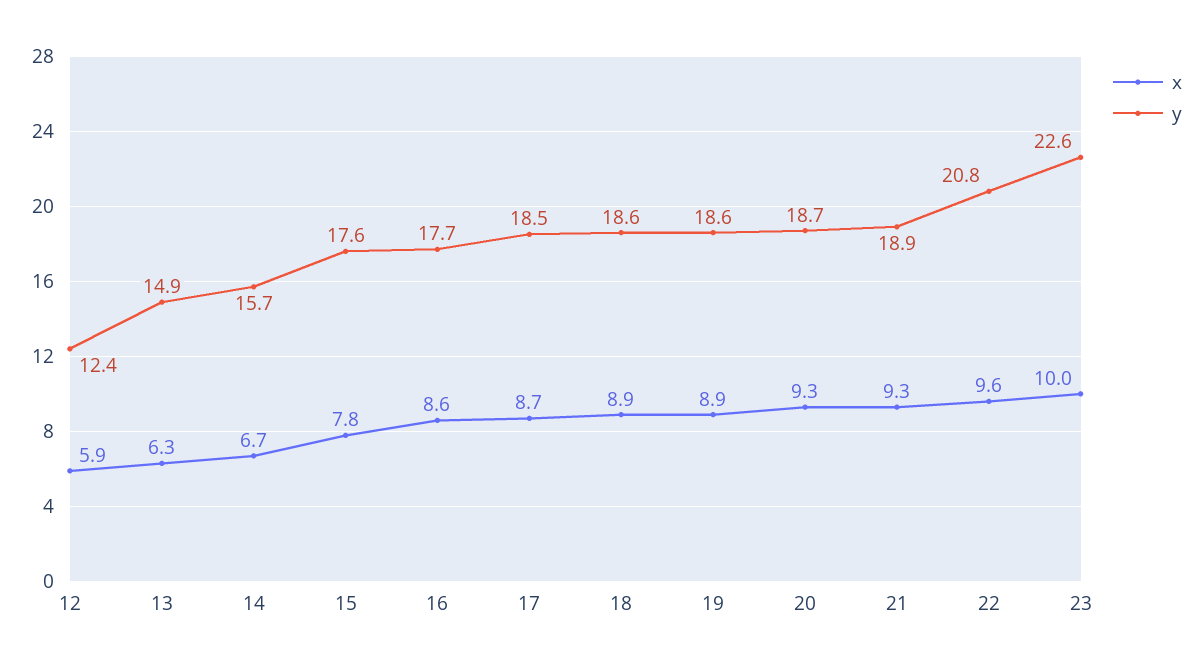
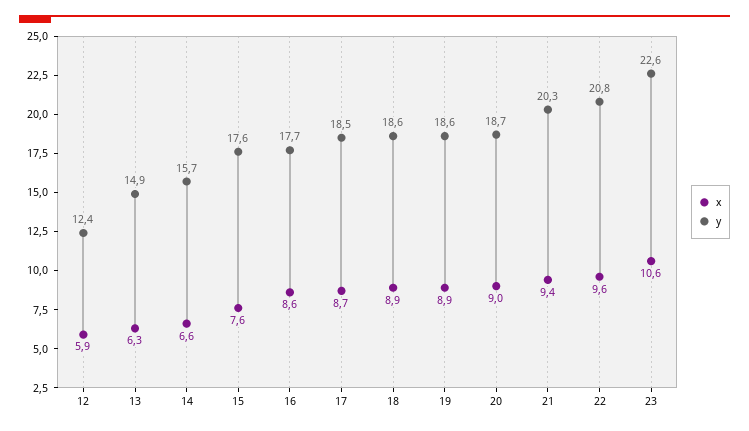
x, 14: 6.7 -> 6.6
x, 15: 7.8 -> 7.6
x, 20: 9.3 -> 9
x, 21: 9.3 -> 9.4
y, 21: 18.9 -> 20.3
x, 23: 10 -> 10.6

